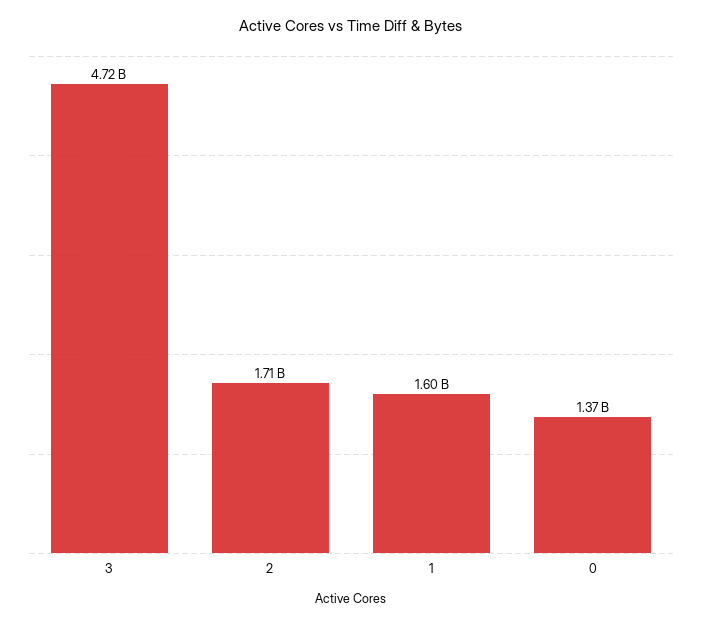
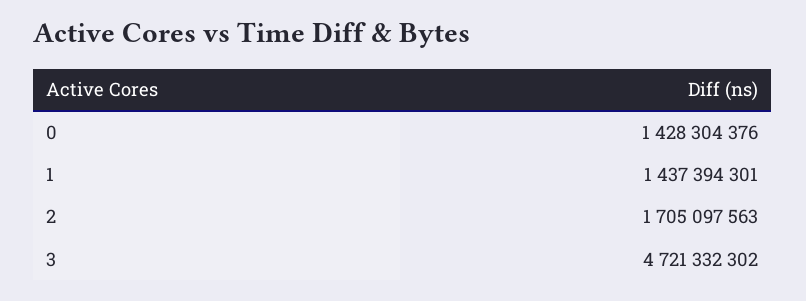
1: 1600000000 -> 1437394301
0: 1370000000 -> 1428304376

